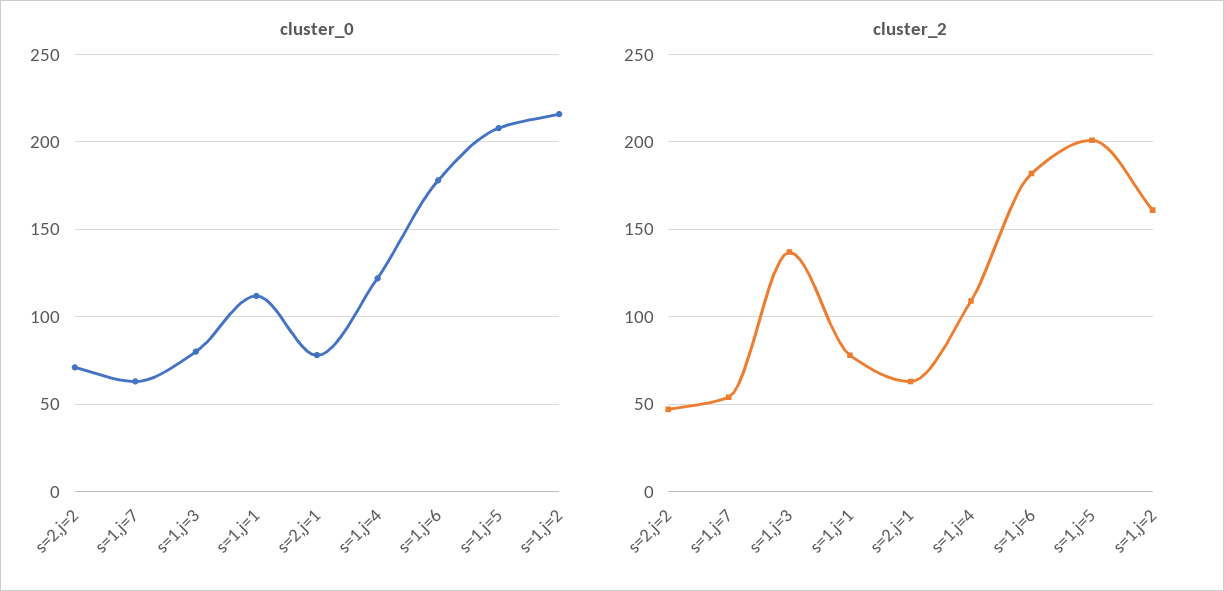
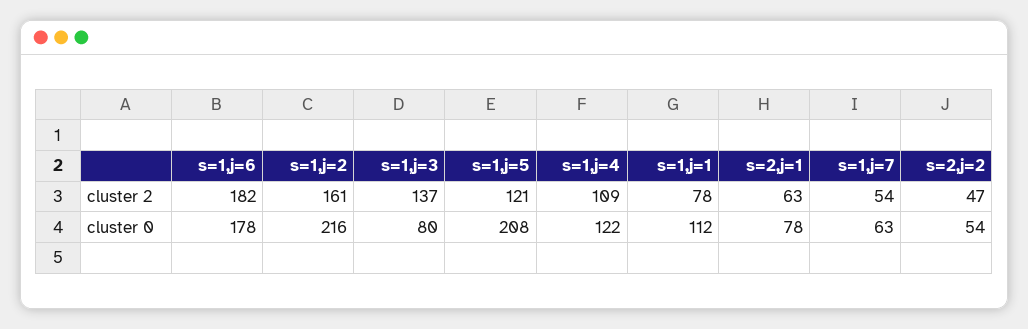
cluster_0, s=2,j=2: 70 -> 54
cluster_2, s=1,j=5: 200 -> 121

